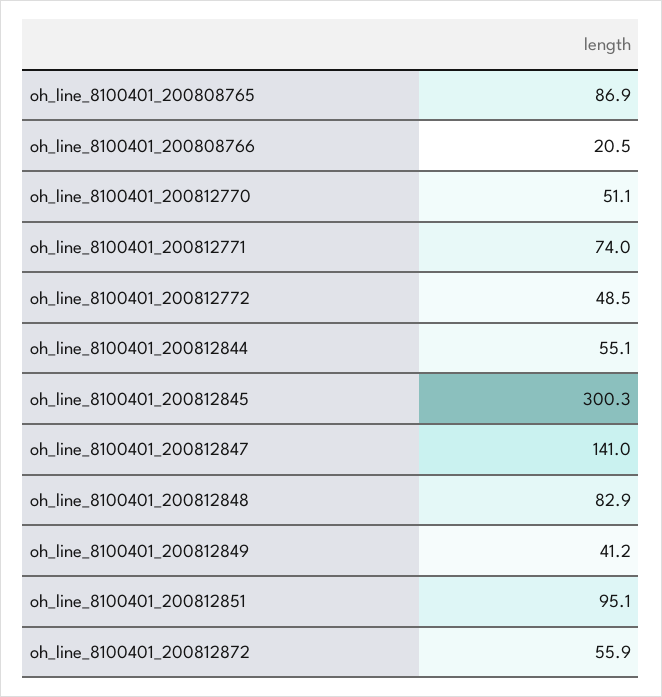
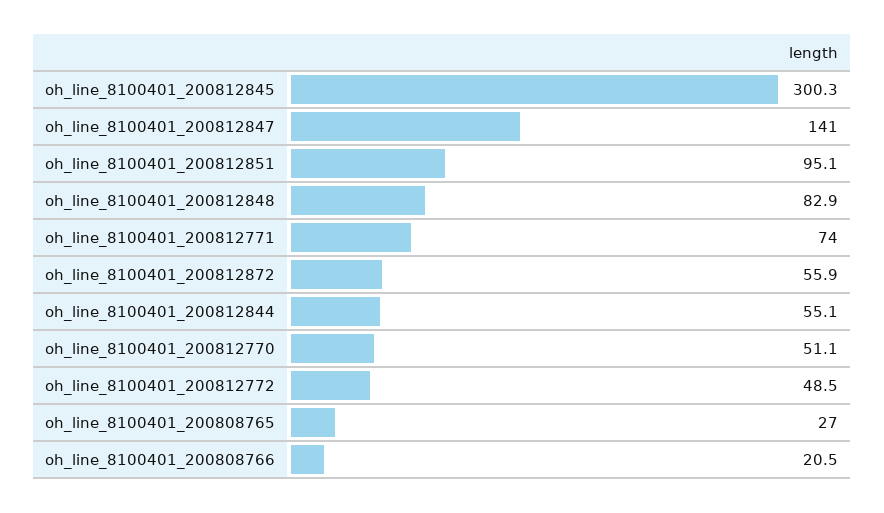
oh_line_8100401_200808765: 86.9 -> 27
oh_line_8100401_200812849: 41.2 -> none

